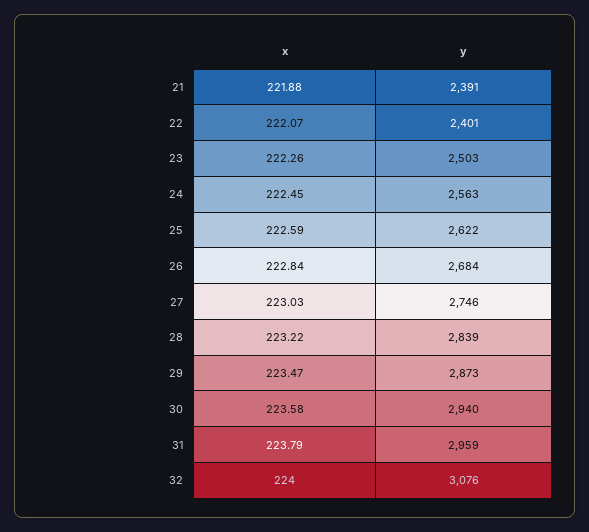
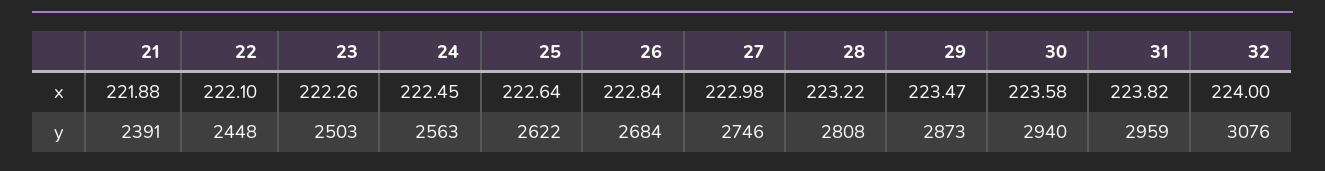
x, 22: 222.07 -> 222.1
y, 22: 2401 -> 2448
x, 25: 222.59 -> 222.64
x, 27: 223.03 -> 222.98
y, 28: 2839 -> 2808
x, 31: 223.79 -> 223.82

